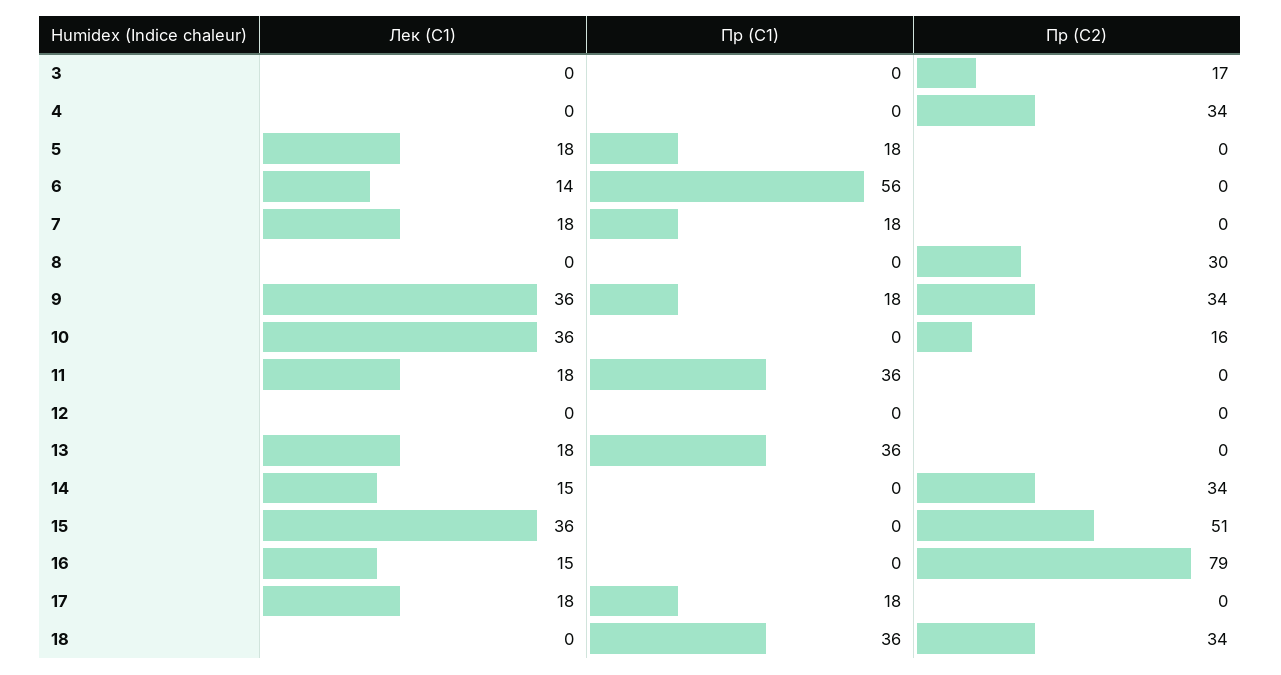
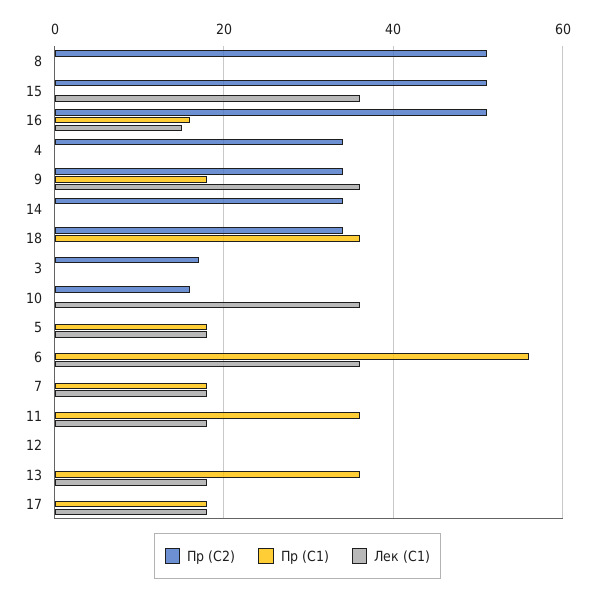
Лек (С1), 6: 14 -> 35
Пр (С2), 8: 30 -> 50
Лек (С1), 14: 15 -> 0
Пр (С1), 16: 0 -> 15
Пр (С2), 16: 79 -> 50

